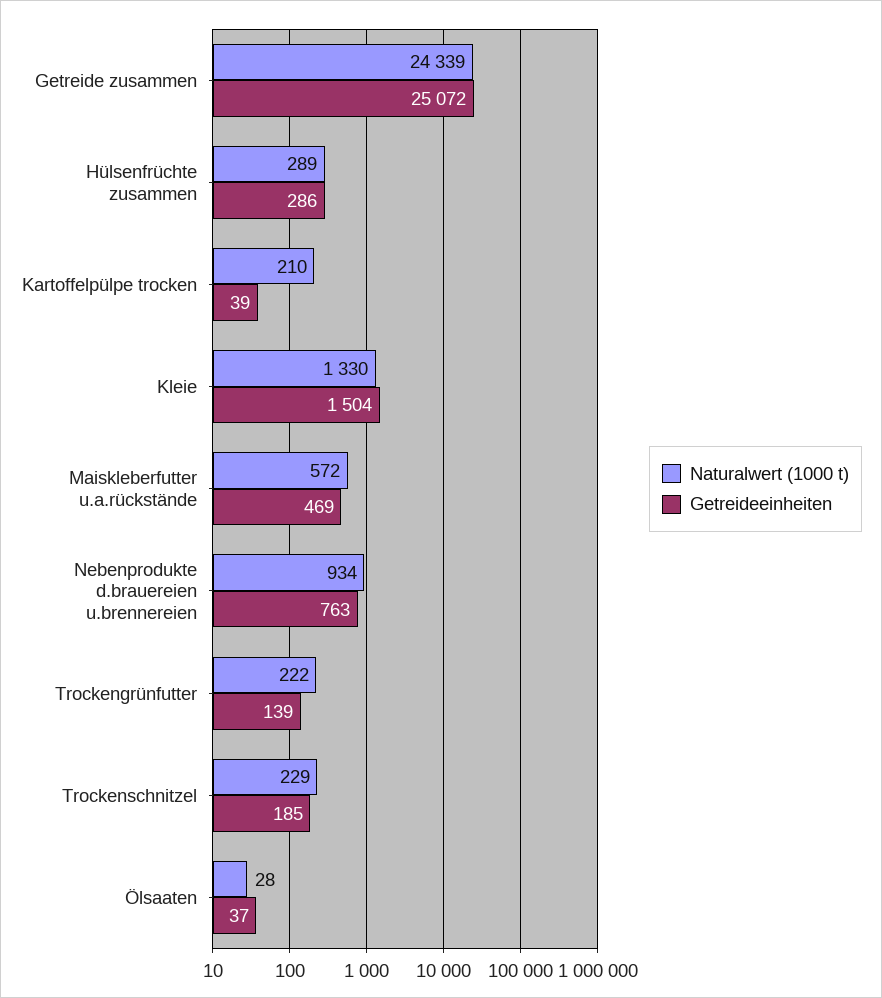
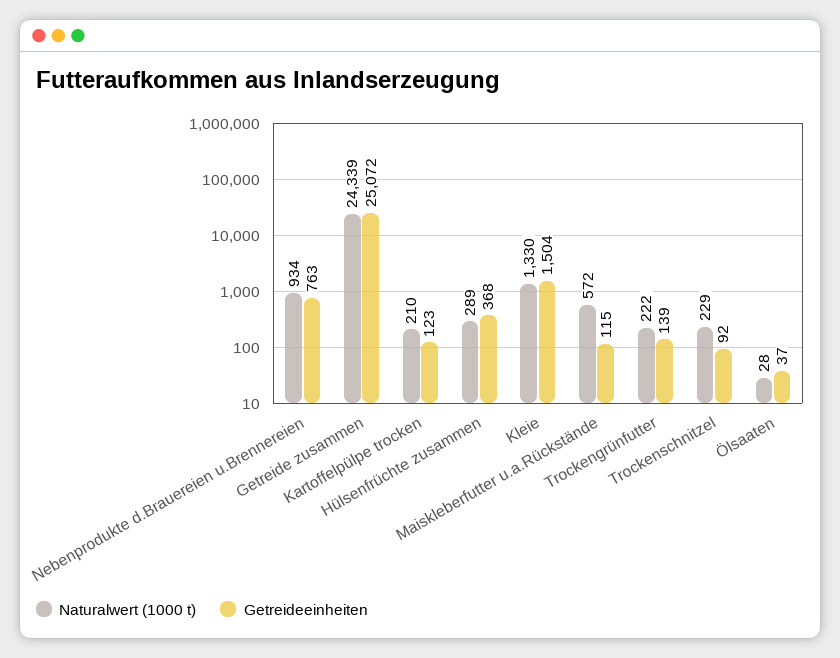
Getreideeinheiten, Hülsenfrüchte zusammen: 286 -> 368
Getreideeinheiten, Kartoffelpülpe trocken: 39 -> 123
Getreideeinheiten, Maiskleberfutter u.a.rückstände: 469 -> 115
Getreideeinheiten, Trockenschnitzel: 185 -> 92

